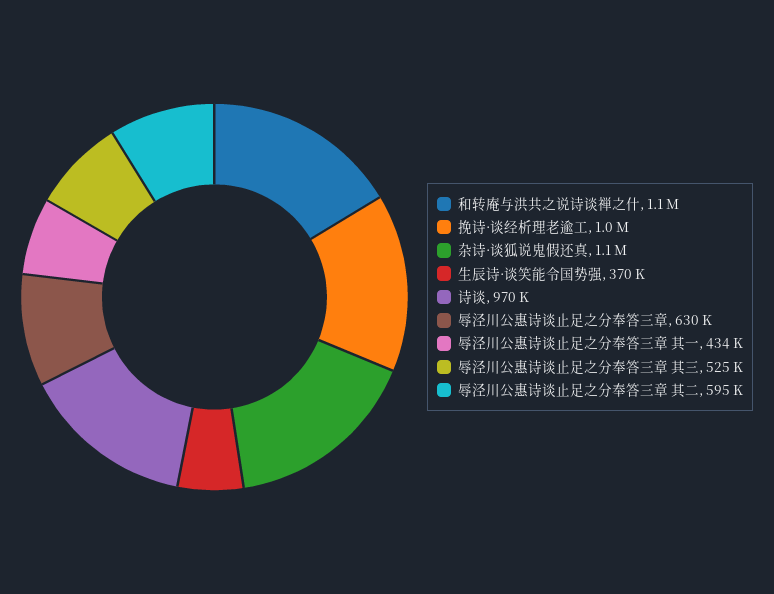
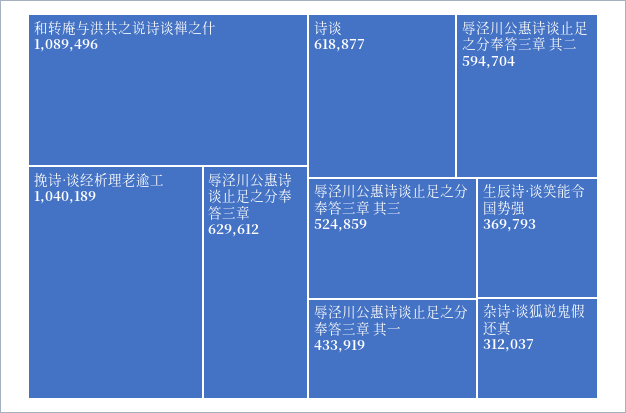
杂诗·谈狐说鬼假还真: 1100000 -> 312037
诗谈: 970000 -> 618877

